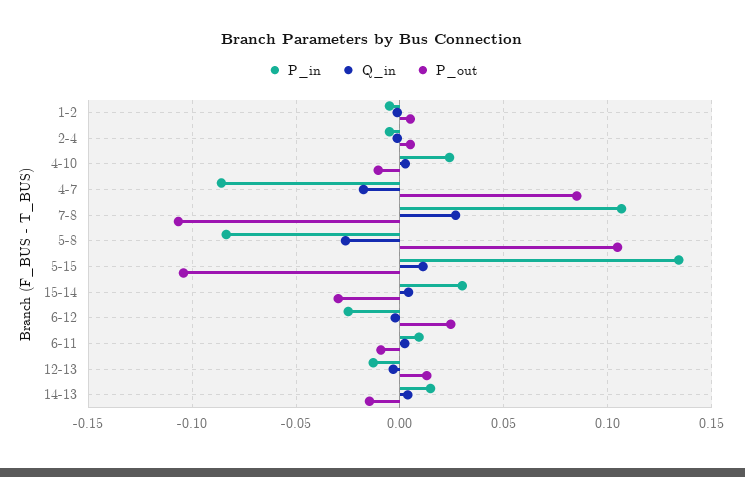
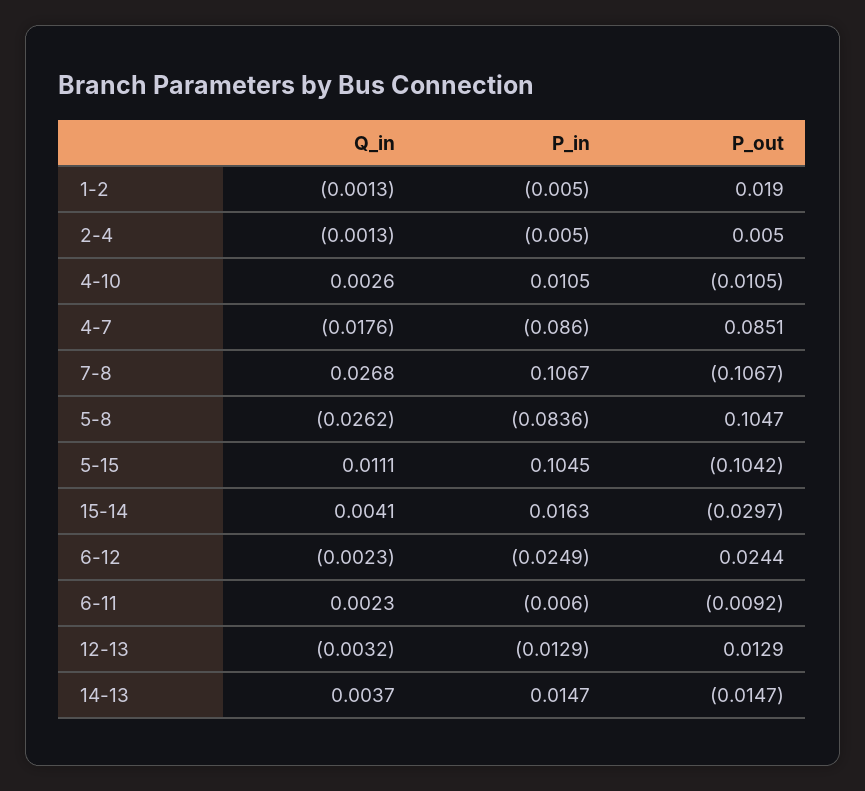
P_out, 1-2: 0.005 -> 0.019
P_in, 4-10: 0.025 -> 0.0105
P_in, 5-15: 0.135 -> 0.1045
P_in, 15-14: 0.03 -> 0.0163
P_in, 6-11: 0.01 -> -0.006

